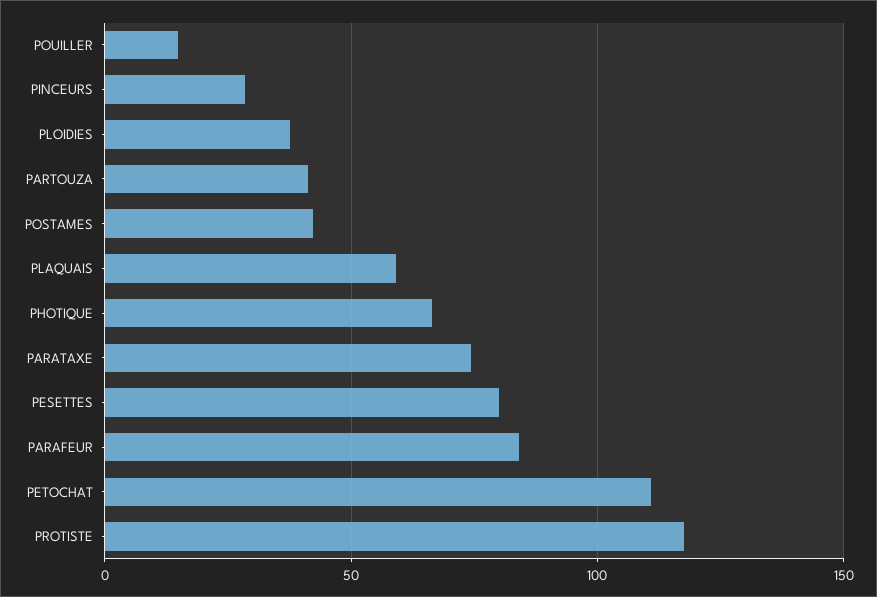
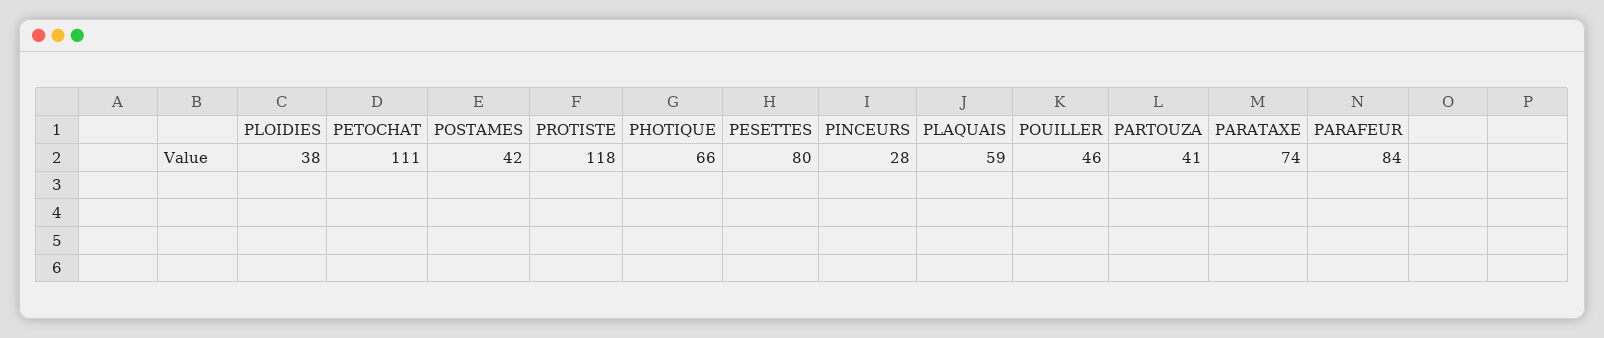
POUILLER: 15 -> 46

